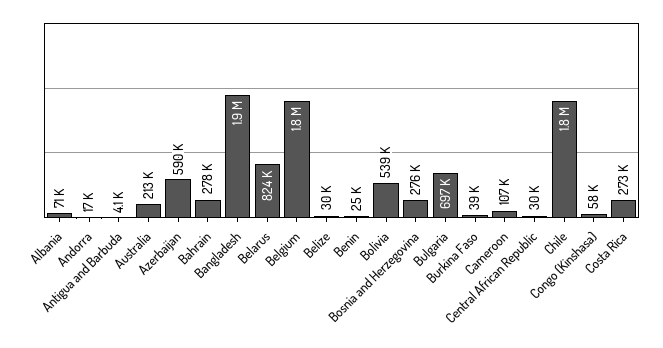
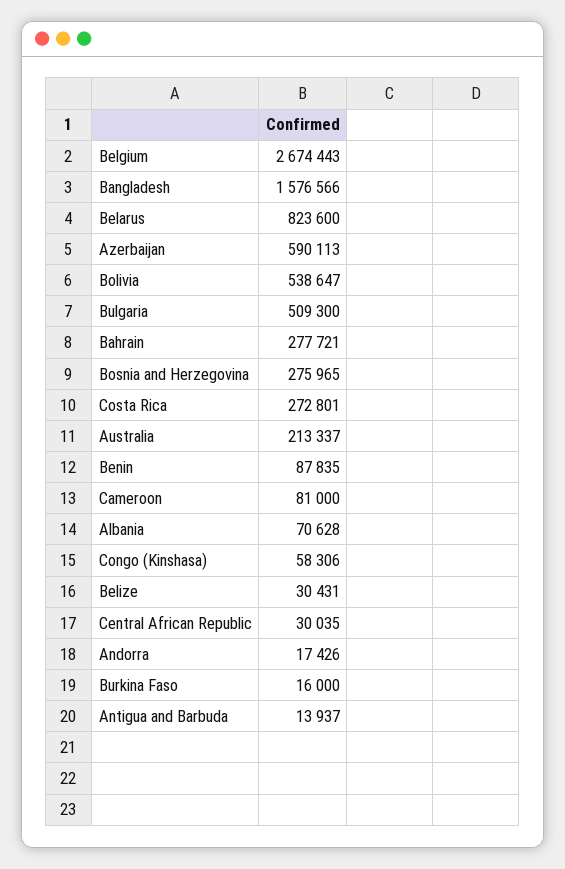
Antigua and Barbuda: 4100 -> 13937
Bangladesh: 1900000 -> 1576566
Belgium: 1800000 -> 2674443
Benin: 25000 -> 87835
Bulgaria: 697000 -> 509300
Burkina Faso: 39000 -> 16000
Cameroon: 107000 -> 81000
Chile: 1800000 -> none

